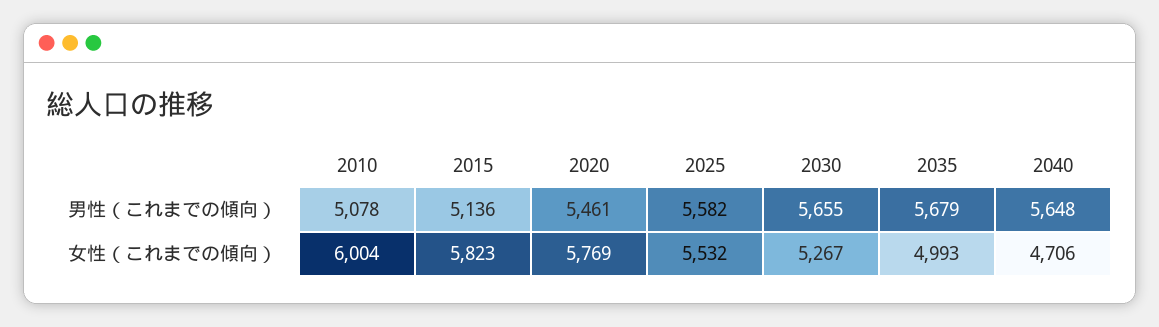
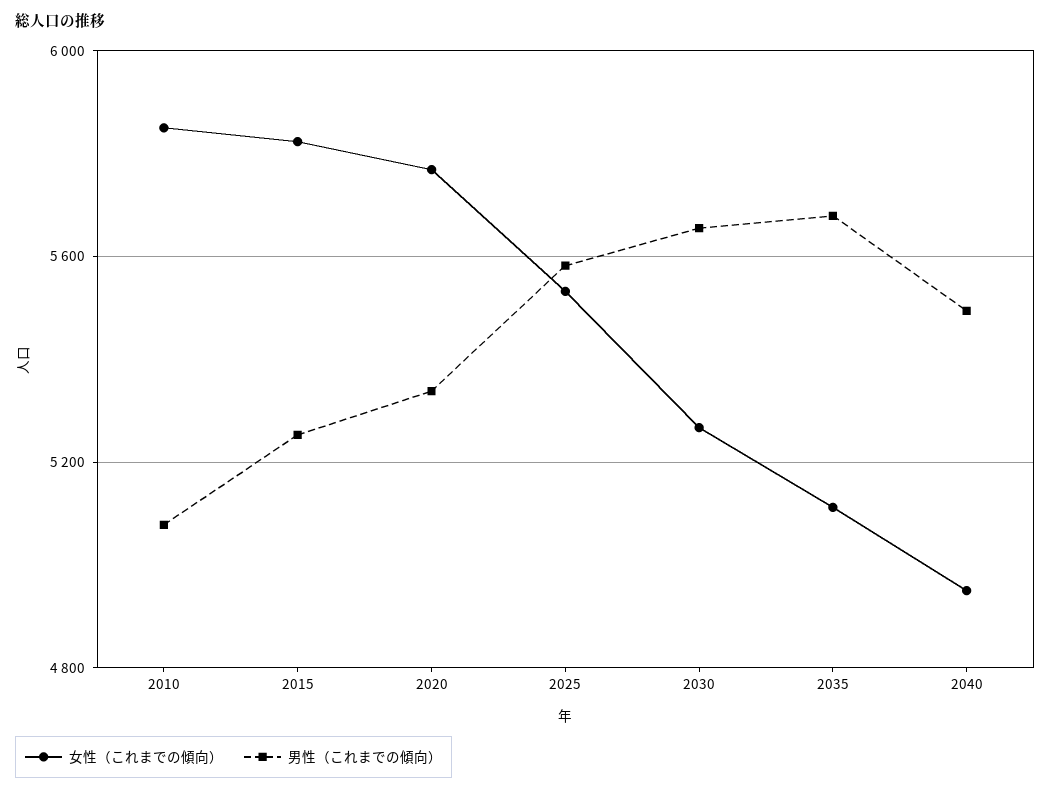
男性（これまでの傾向）, 2015: 5136 -> 5250
男性（これまでの傾向）, 2020: 5461 -> 5350
男性（これまでの傾向）, 2040: 5648 -> 5500
女性（これまでの傾向）, 2010: 6004 -> 5850
女性（これまでの傾向）, 2035: 4993 -> 5100
女性（これまでの傾向）, 2040: 4706 -> 4950

